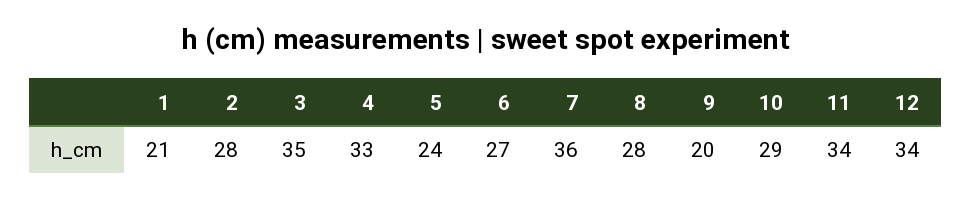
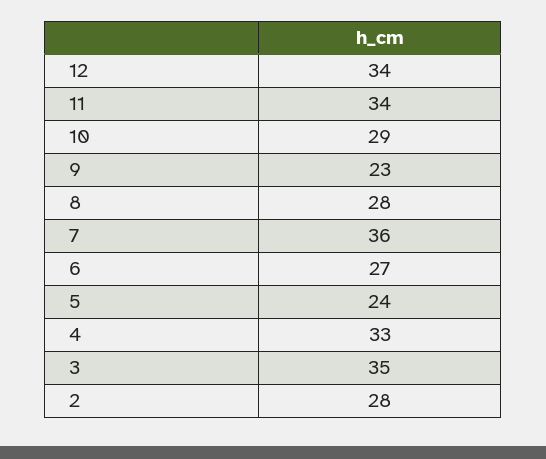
1: 21 -> none
9: 20 -> 23

